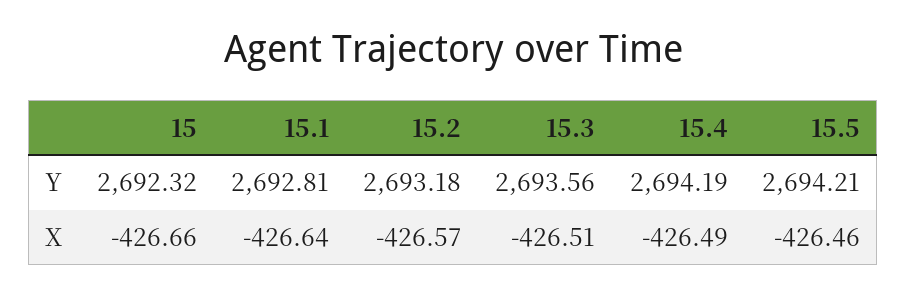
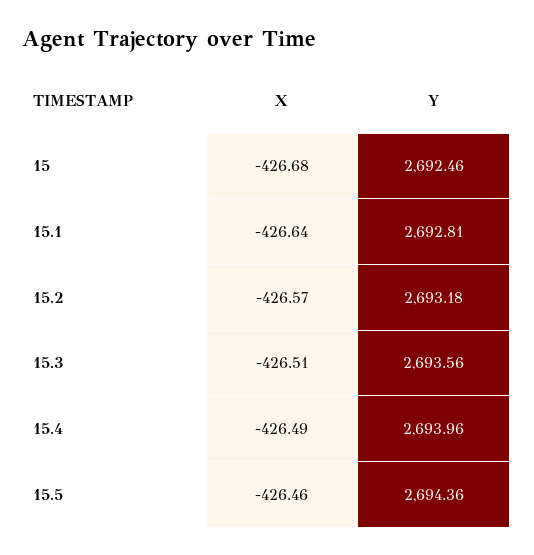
15, Y: 2692.32 -> 2692.46
15.4, Y: 2694.19 -> 2693.96
15.5, Y: 2694.21 -> 2694.36
15, X: -426.66 -> -426.68

